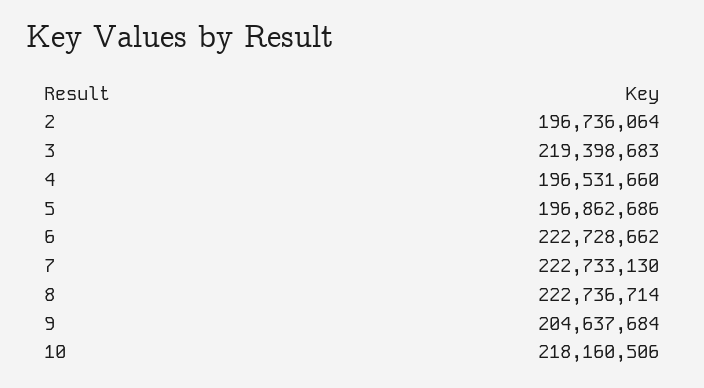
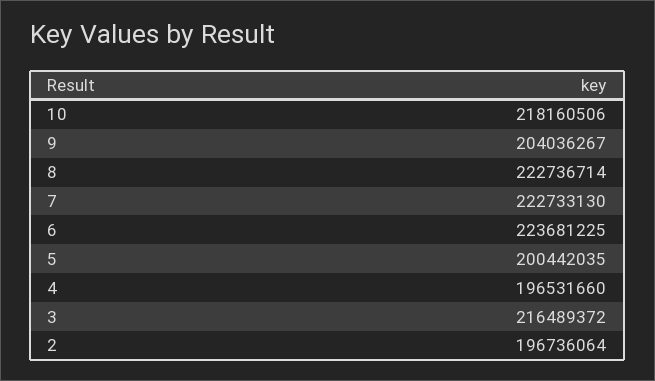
3: 219398683 -> 216489372
5: 196862686 -> 200442035
6: 222728662 -> 223681225
9: 204637684 -> 204036267

